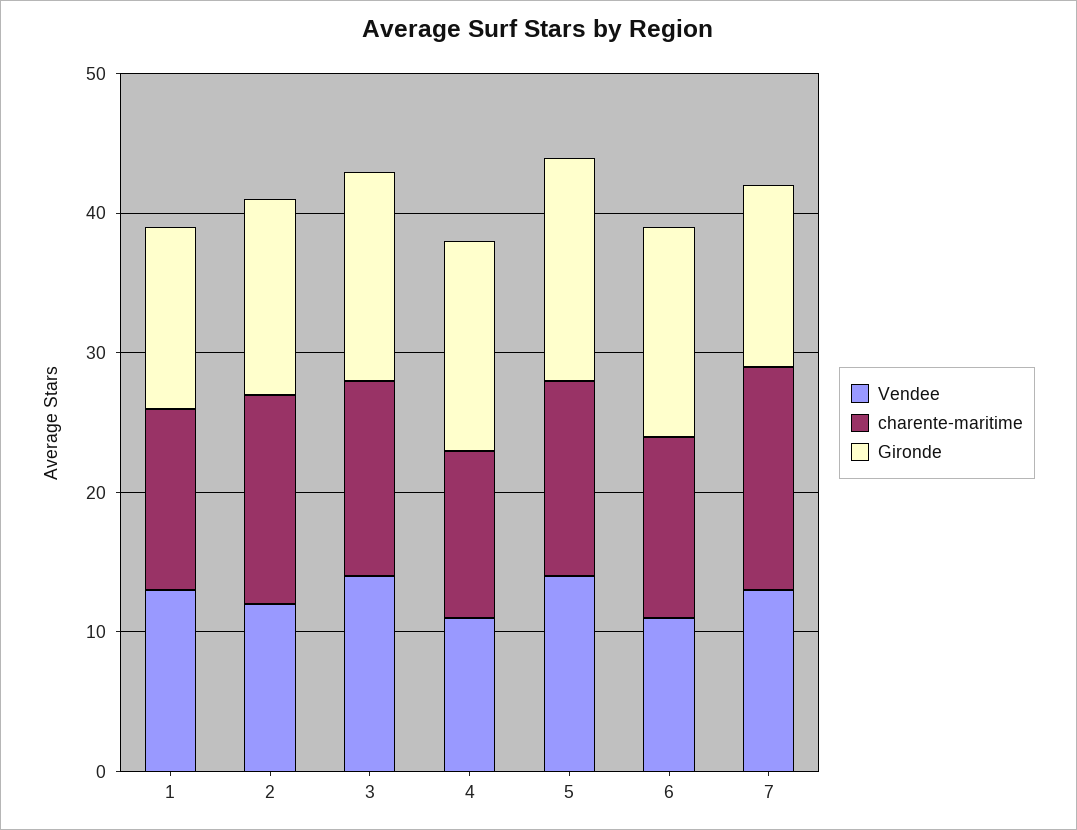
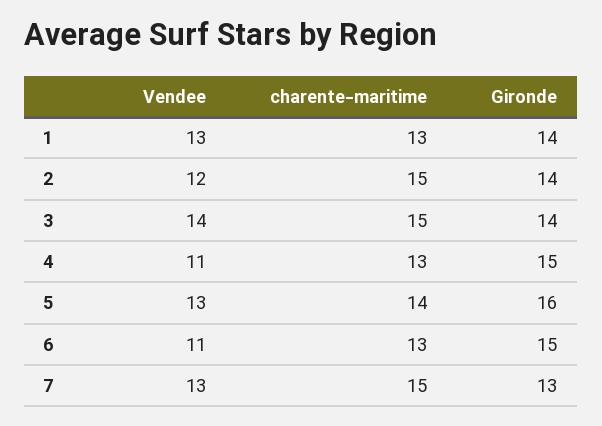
Gironde, 1: 13 -> 14
charente-maritime, 3: 14 -> 15
Gironde, 3: 15 -> 14
charente-maritime, 4: 12 -> 13
Vendee, 5: 14 -> 13
charente-maritime, 7: 16 -> 15

